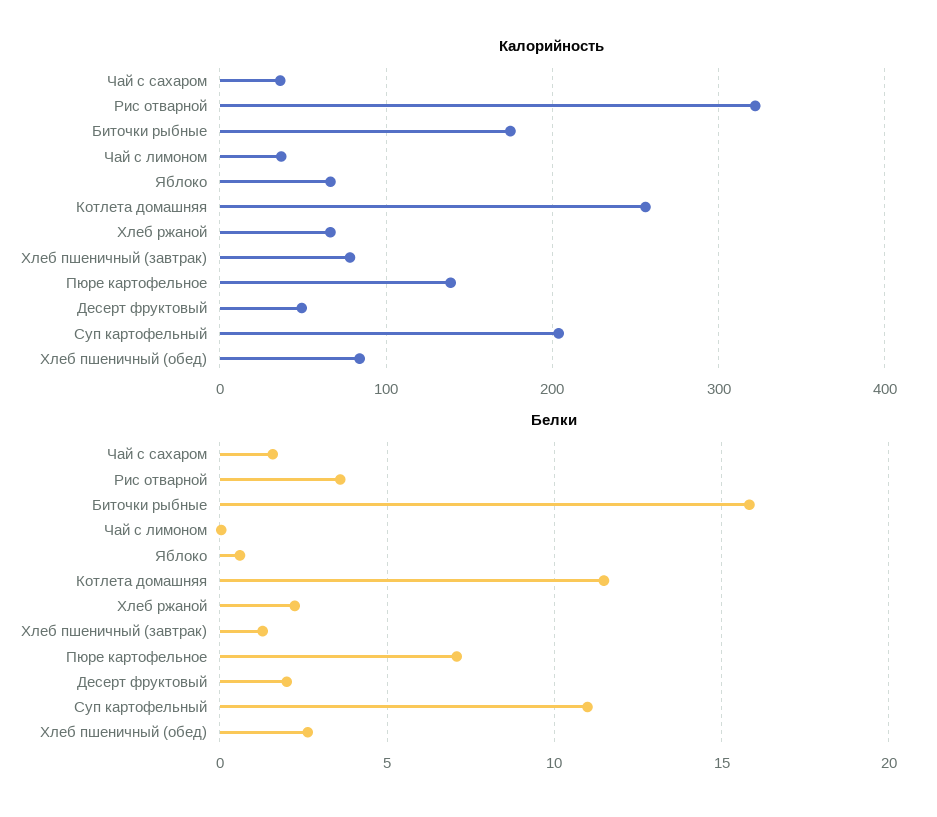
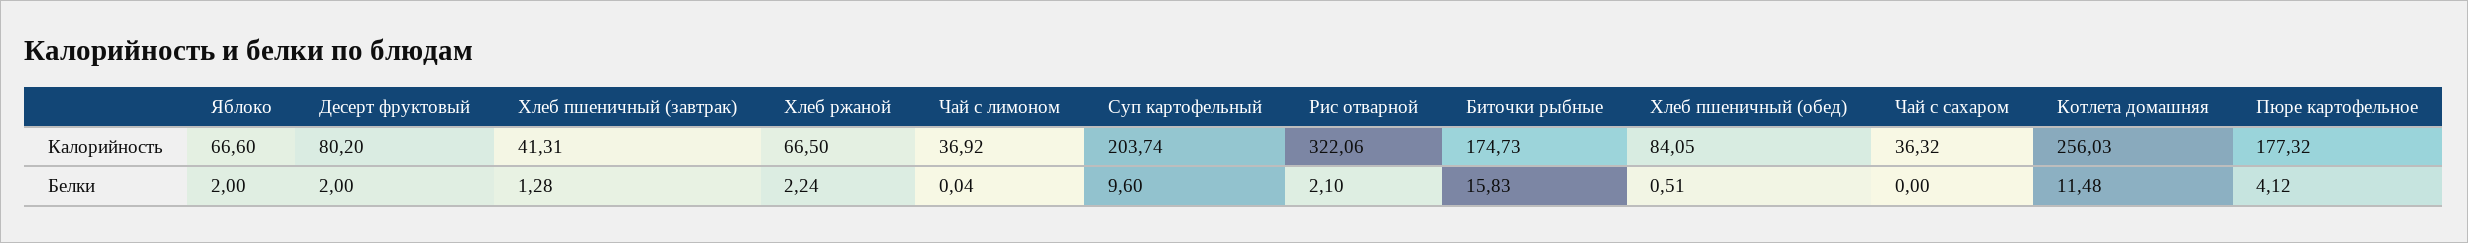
Калорийность, Хлеб пшеничный (завтрак): 80 -> 41.31
Калорийность, Пюре картофельное: 140 -> 177.32
Калорийность, Десерт фруктовый: 50 -> 80.2
Белки, Чай с сахаром: 1.5 -> 0
Белки, Рис отварной: 3.5 -> 2.1
Белки, Яблоко: 0.5 -> 2
Белки, Пюре картофельное: 7 -> 4.12
Белки, Суп картофельный: 11 -> 9.6
Белки, Хлеб пшеничный (обед): 2.5 -> 0.51

